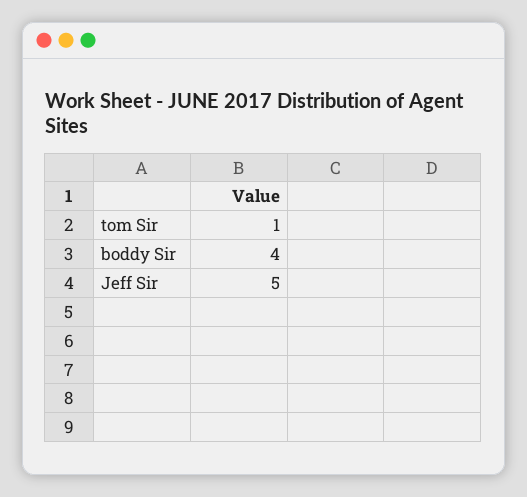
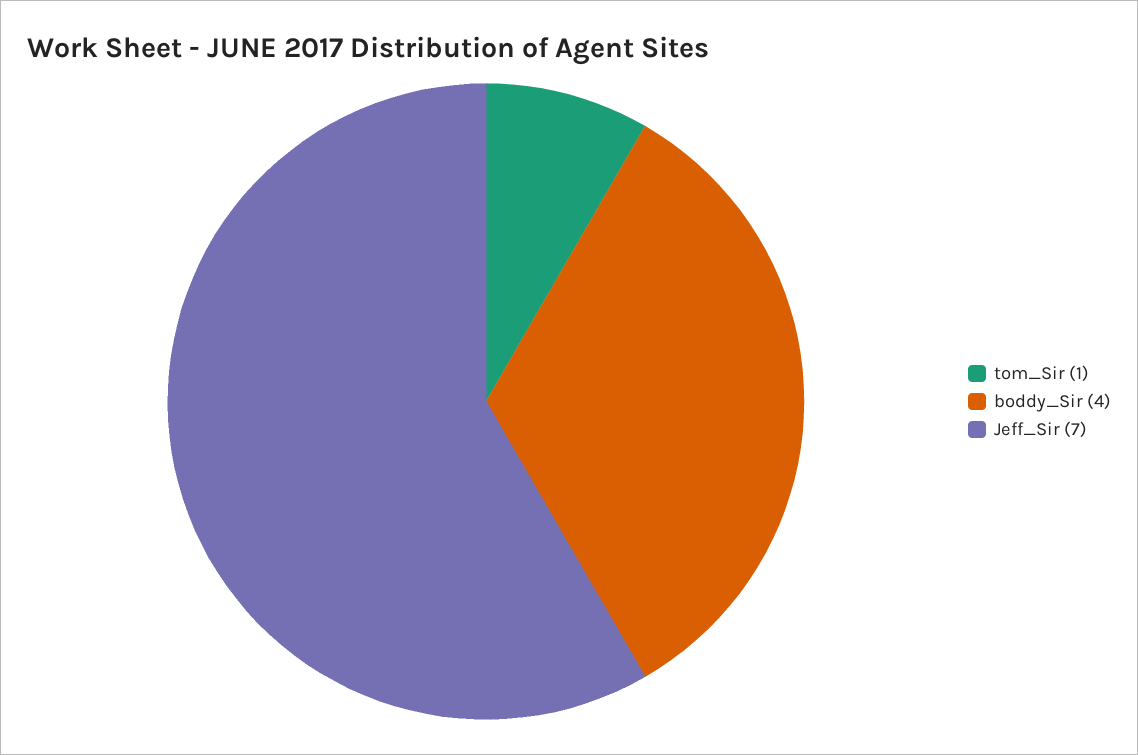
Jeff Sir: 5 -> 7

